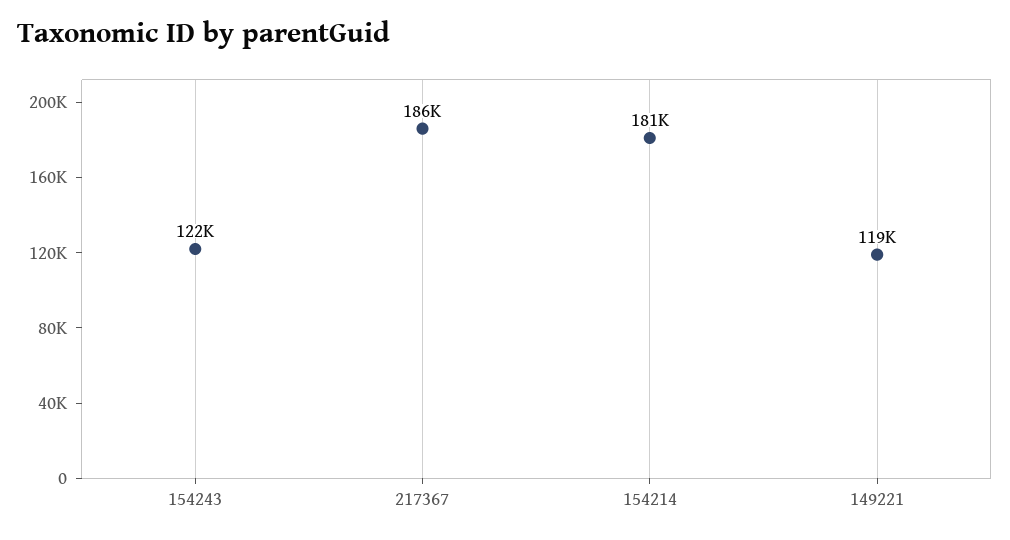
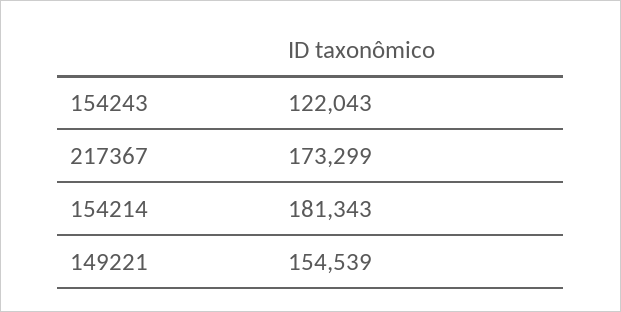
217367: 186000 -> 173299
149221: 119000 -> 154539

